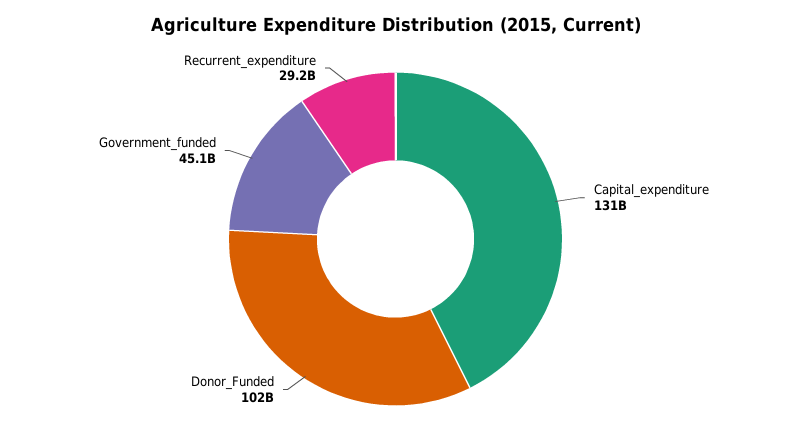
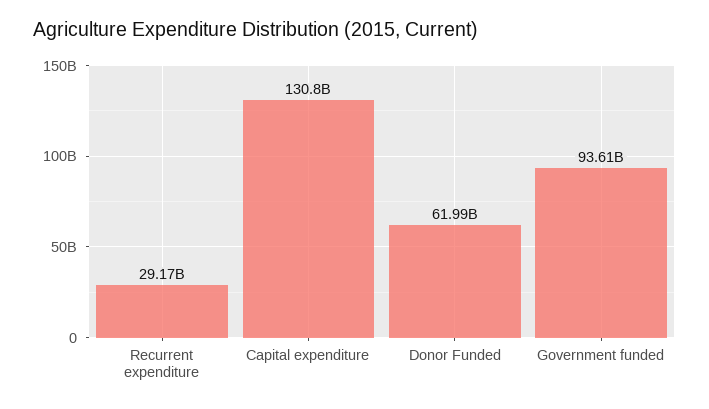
Donor_Funded: 102000000000 -> 61990000000
Government_funded: 45100000000 -> 93610000000

